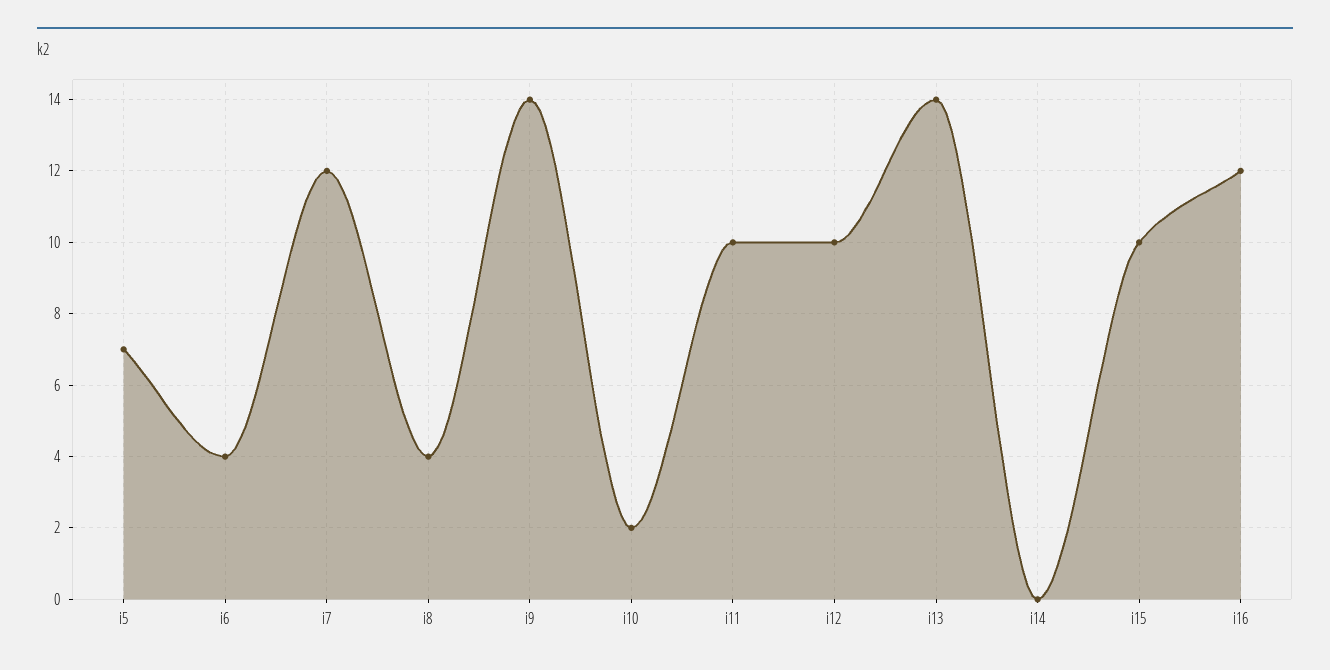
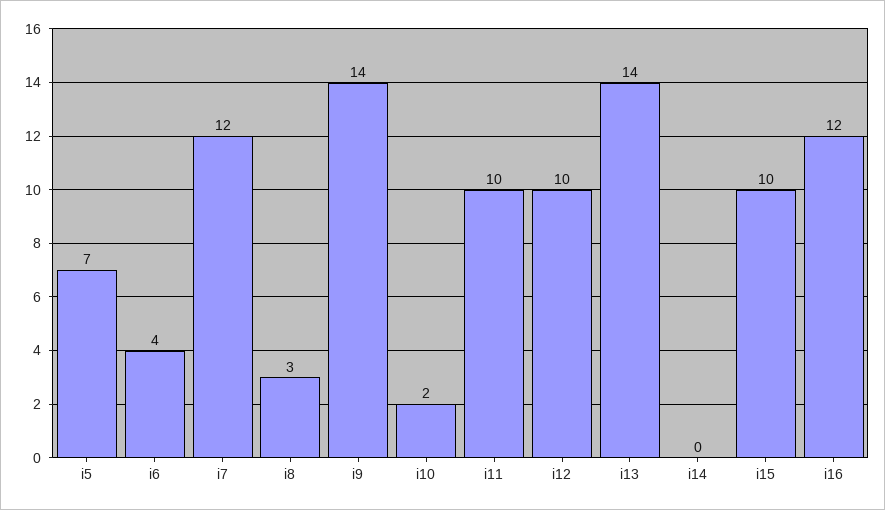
i8: 4 -> 3

